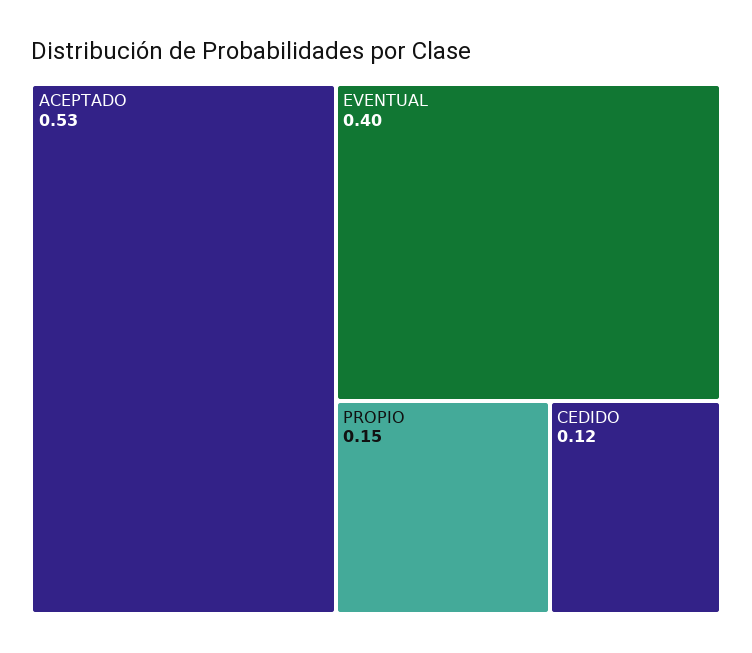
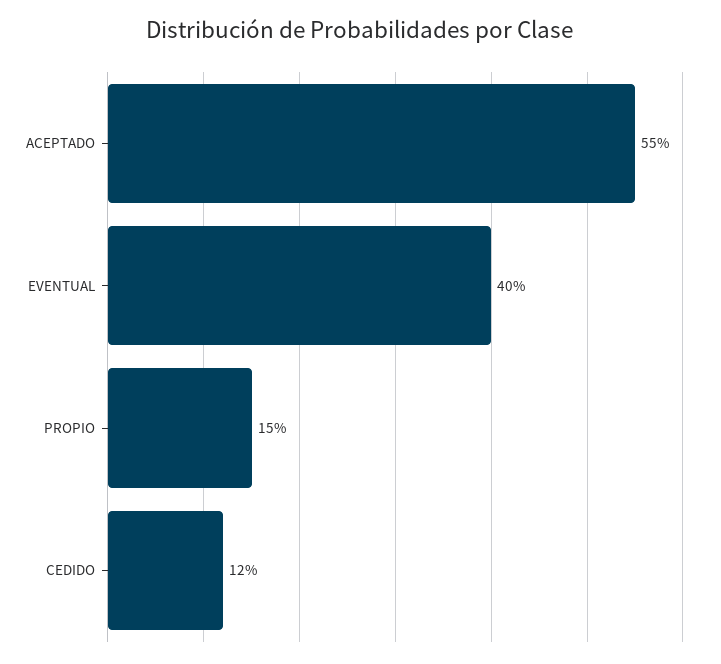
ACEPTADO: 0.53 -> 0.55

